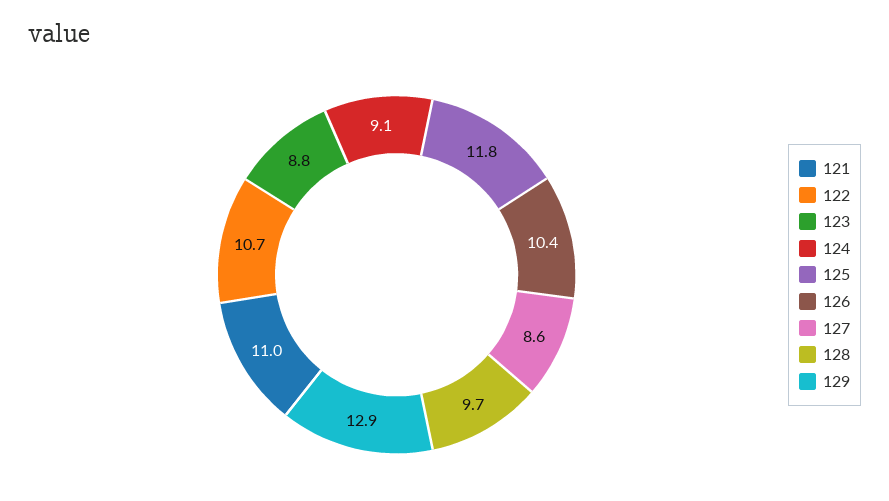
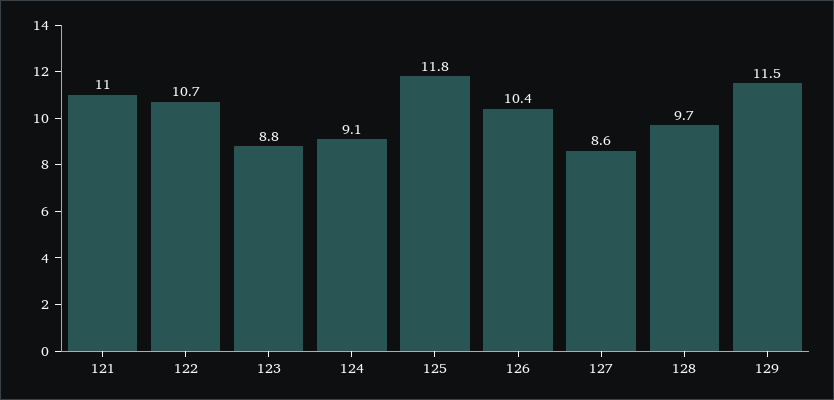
129: 12.9 -> 11.5

